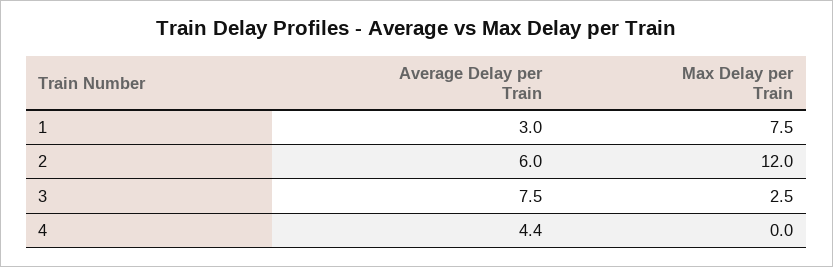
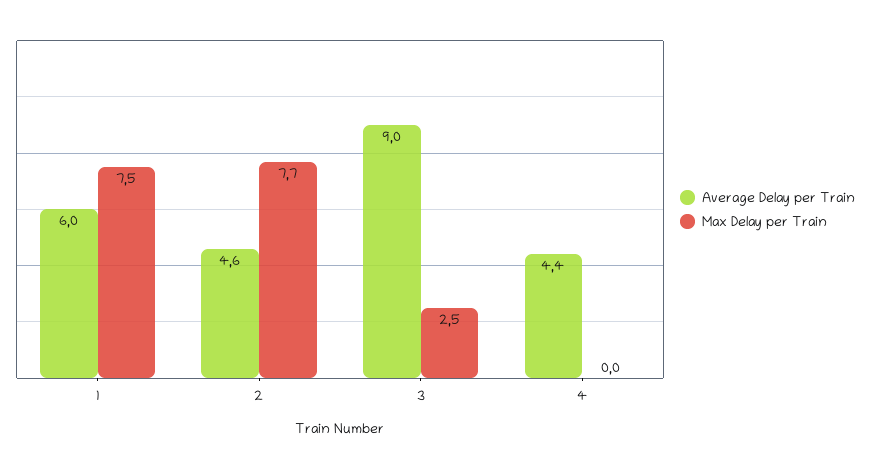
Average Delay per Train, 1: 3 -> 6
Average Delay per Train, 2: 6 -> 4.6
Max Delay per Train, 2: 12 -> 7.7
Average Delay per Train, 3: 7.5 -> 9

